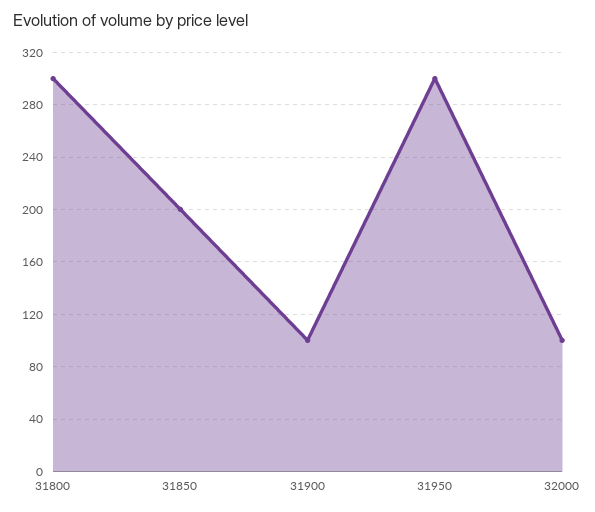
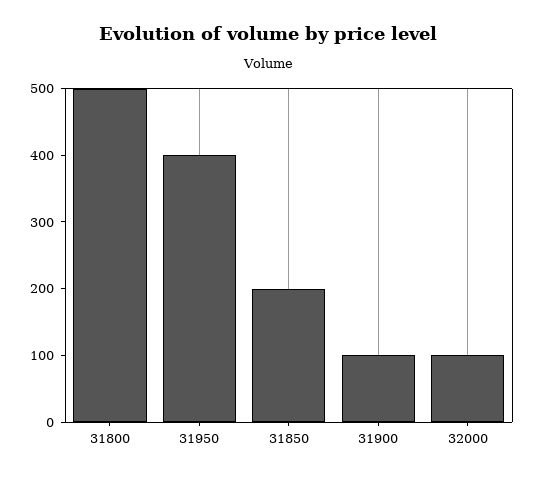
31800: 300 -> 500
31950: 300 -> 400

